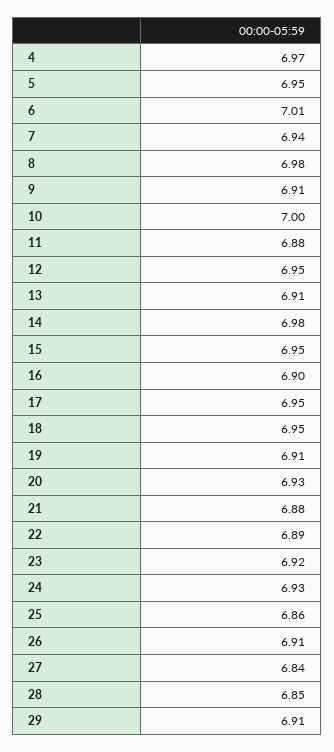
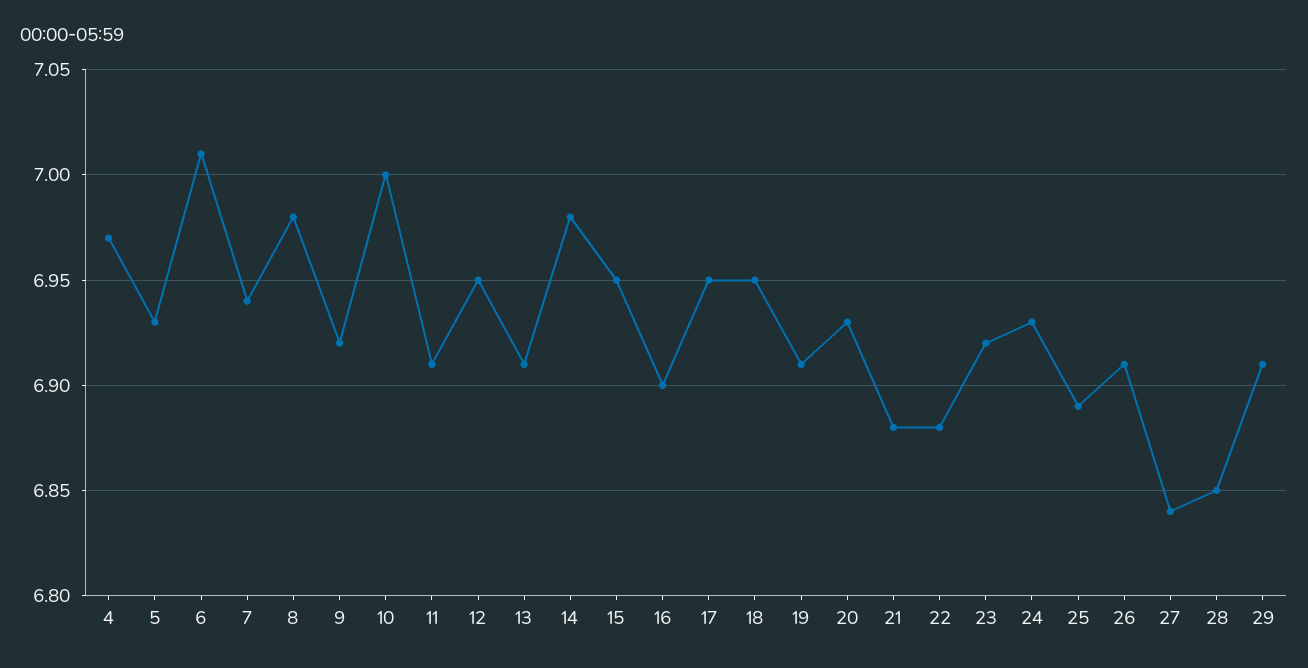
5: 6.95 -> 6.93
9: 6.91 -> 6.92
11: 6.88 -> 6.91
22: 6.89 -> 6.88
25: 6.86 -> 6.89

